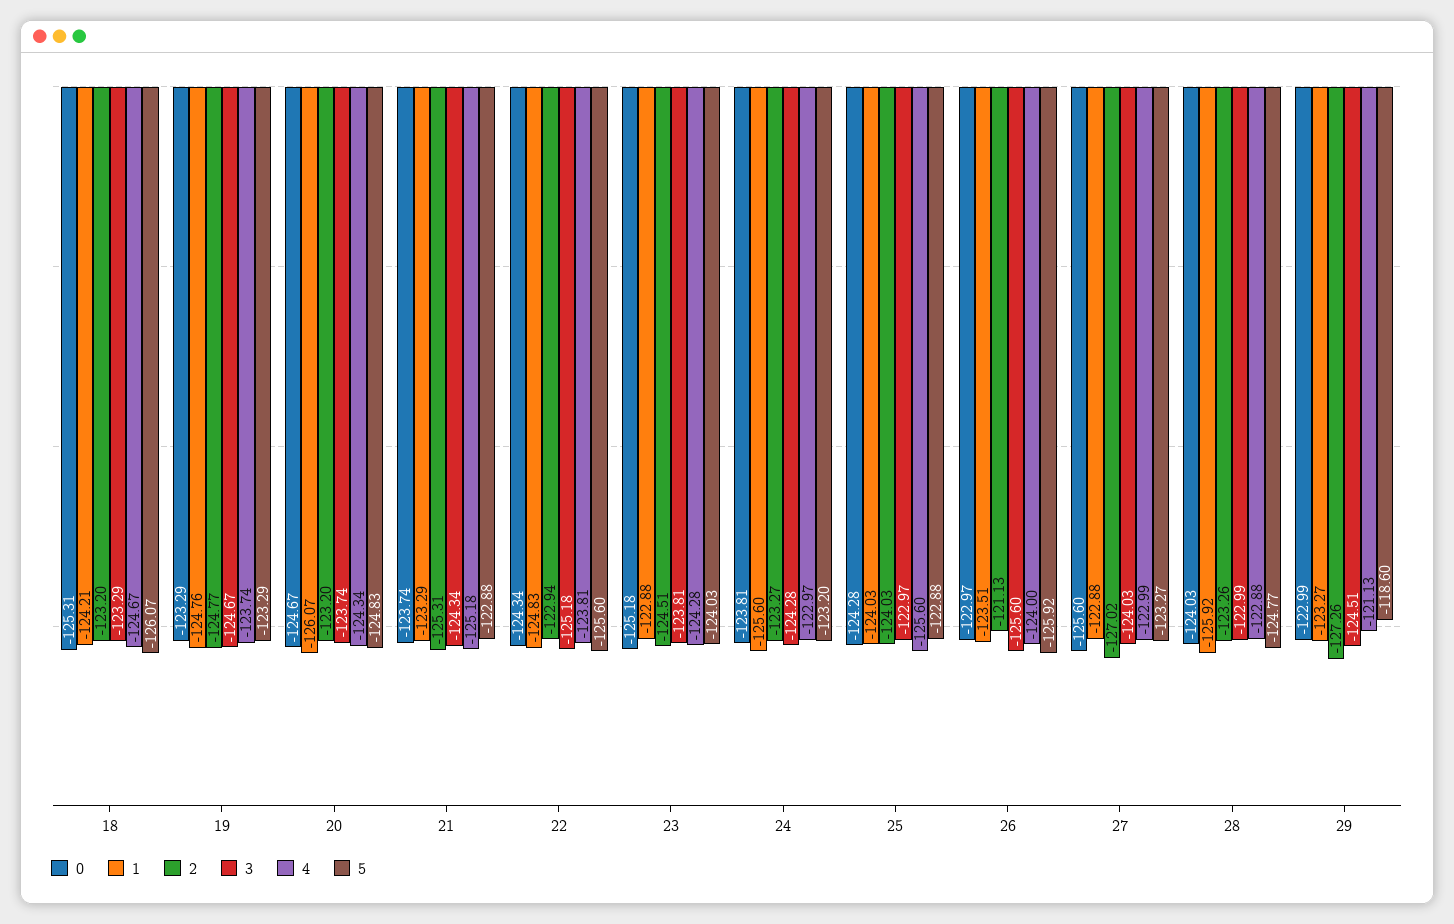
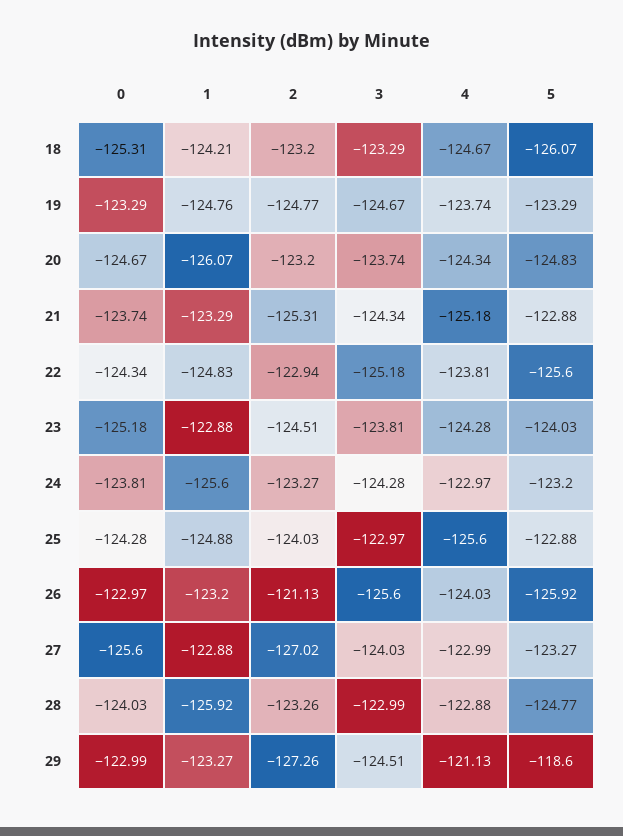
1, 25: -124.03 -> -124.88
1, 26: -123.51 -> -123.2
4, 26: -124 -> -124.03

